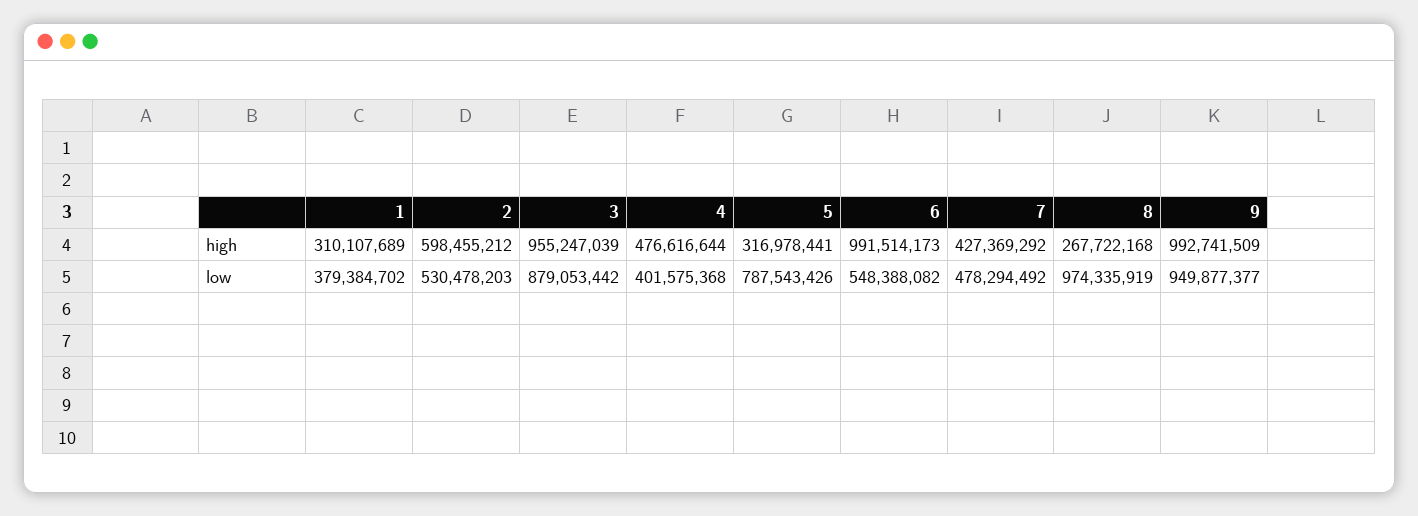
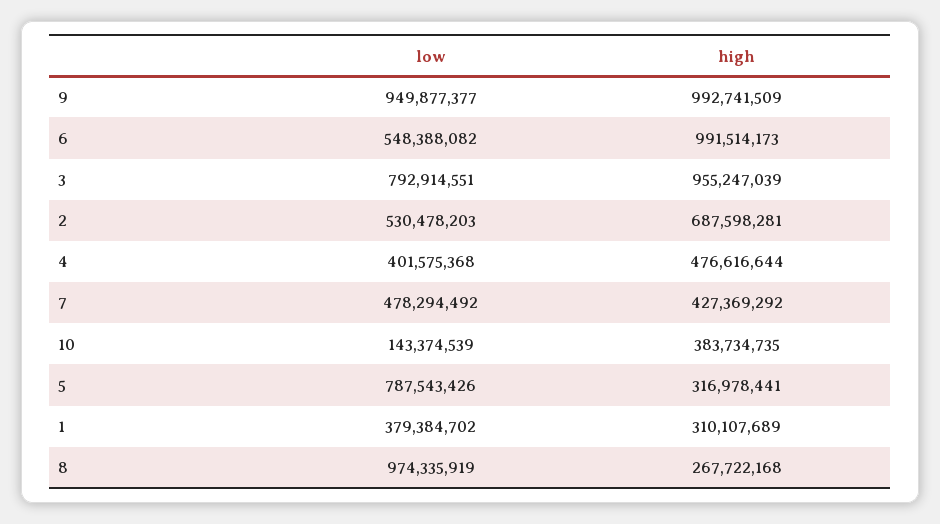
2, high: 598455212 -> 687598281
3, low: 879053442 -> 792914551
10, low: none -> 143374539
10, high: none -> 383734735

